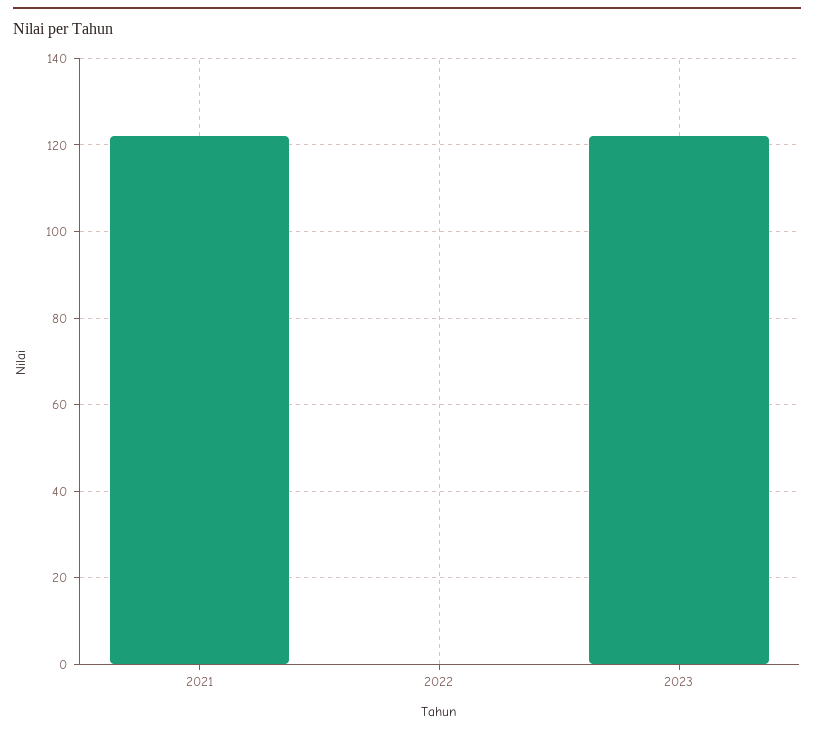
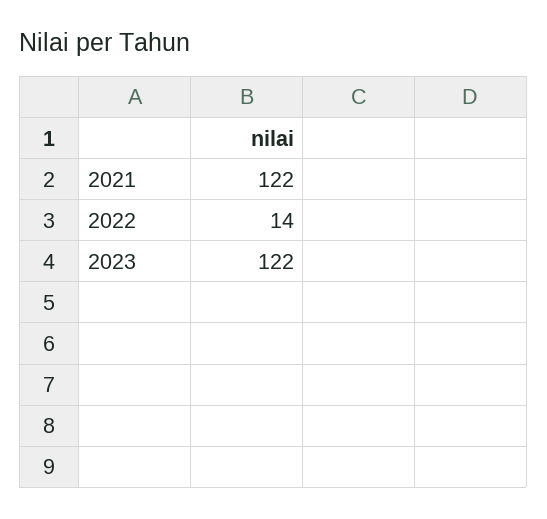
2022: 0 -> 14

